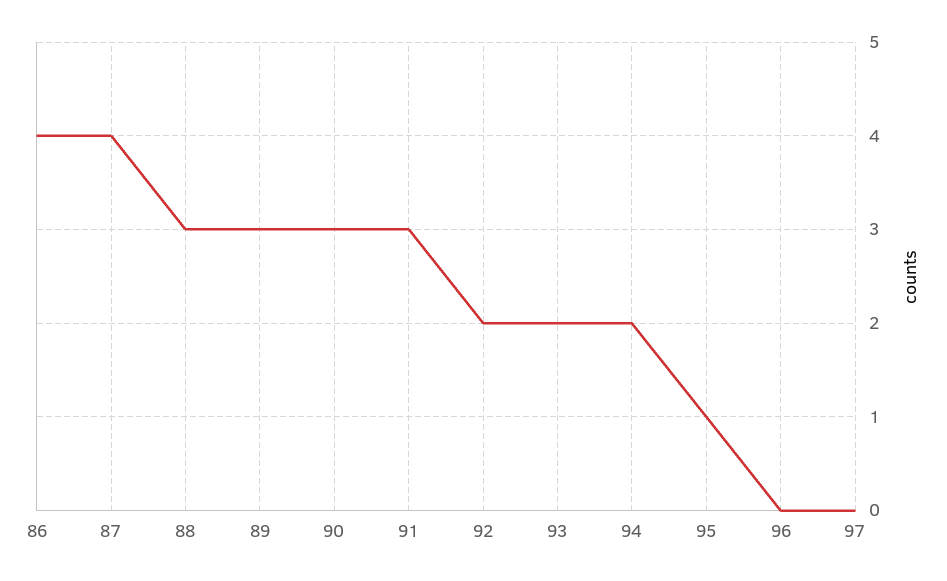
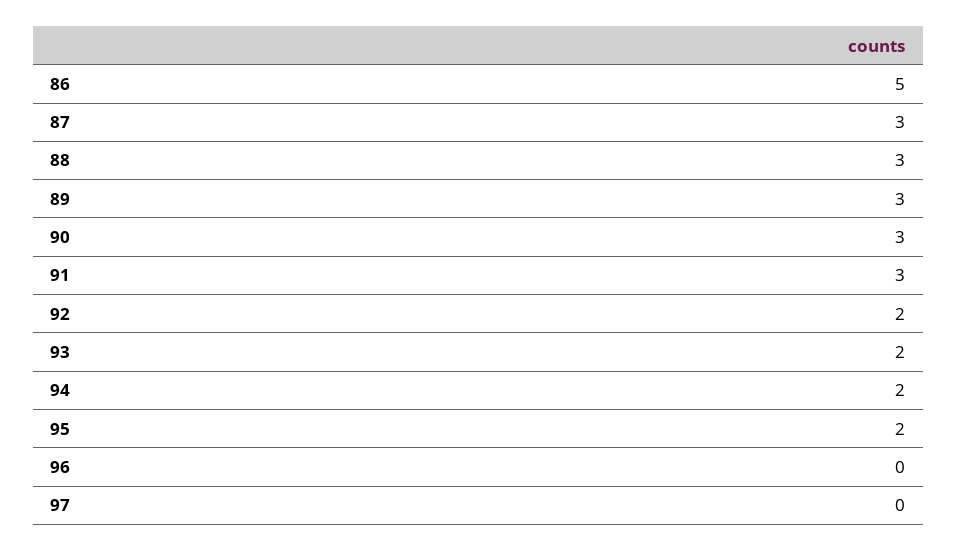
86: 4 -> 5
87: 4 -> 3
95: 1 -> 2

